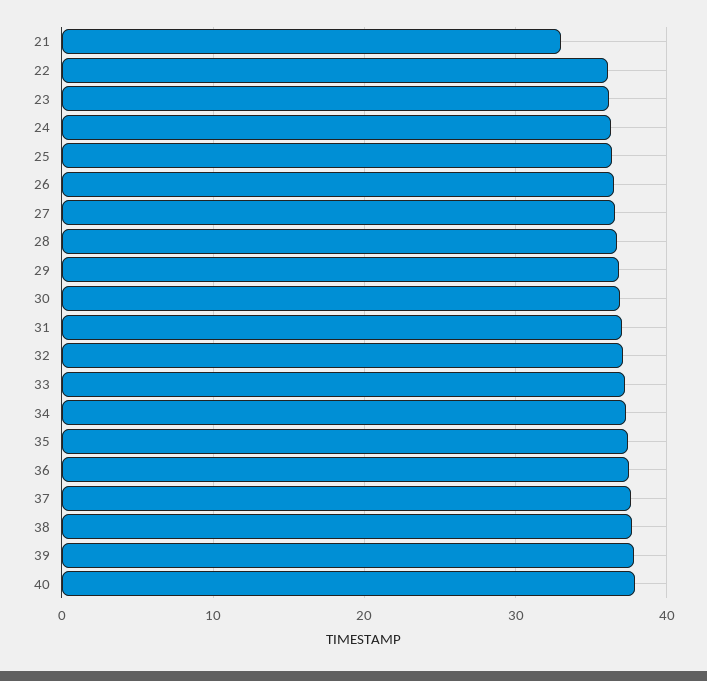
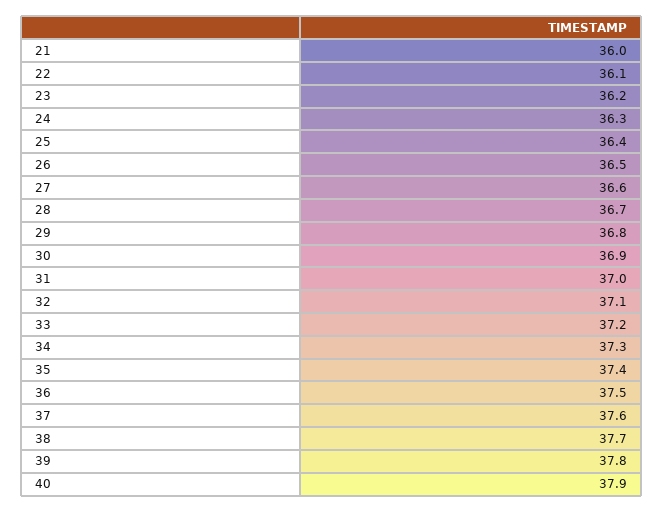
21: 33 -> 36

